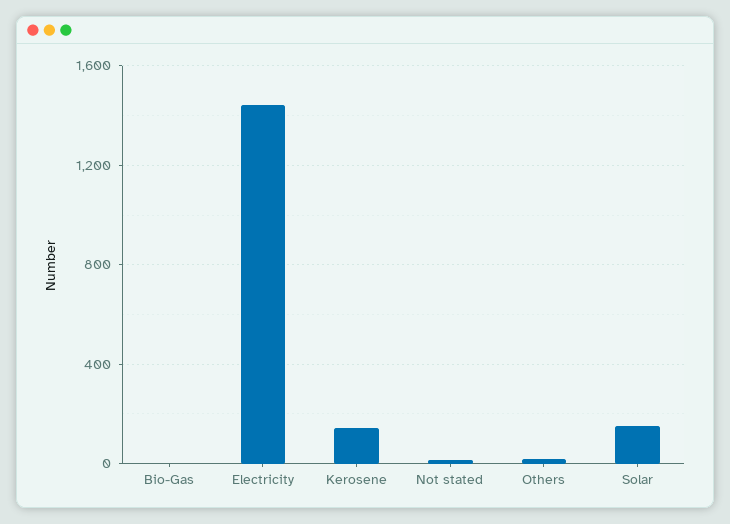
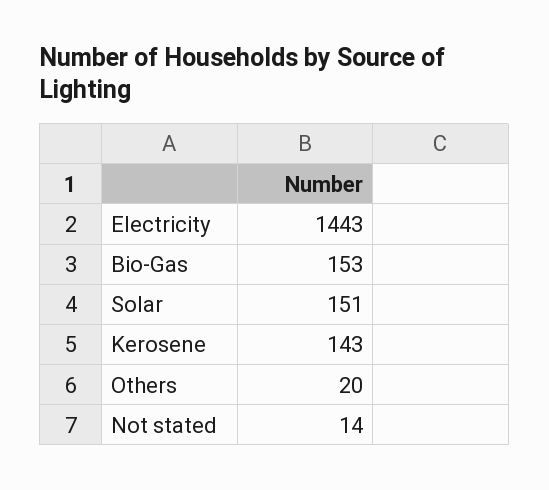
Bio-Gas: 0 -> 153

